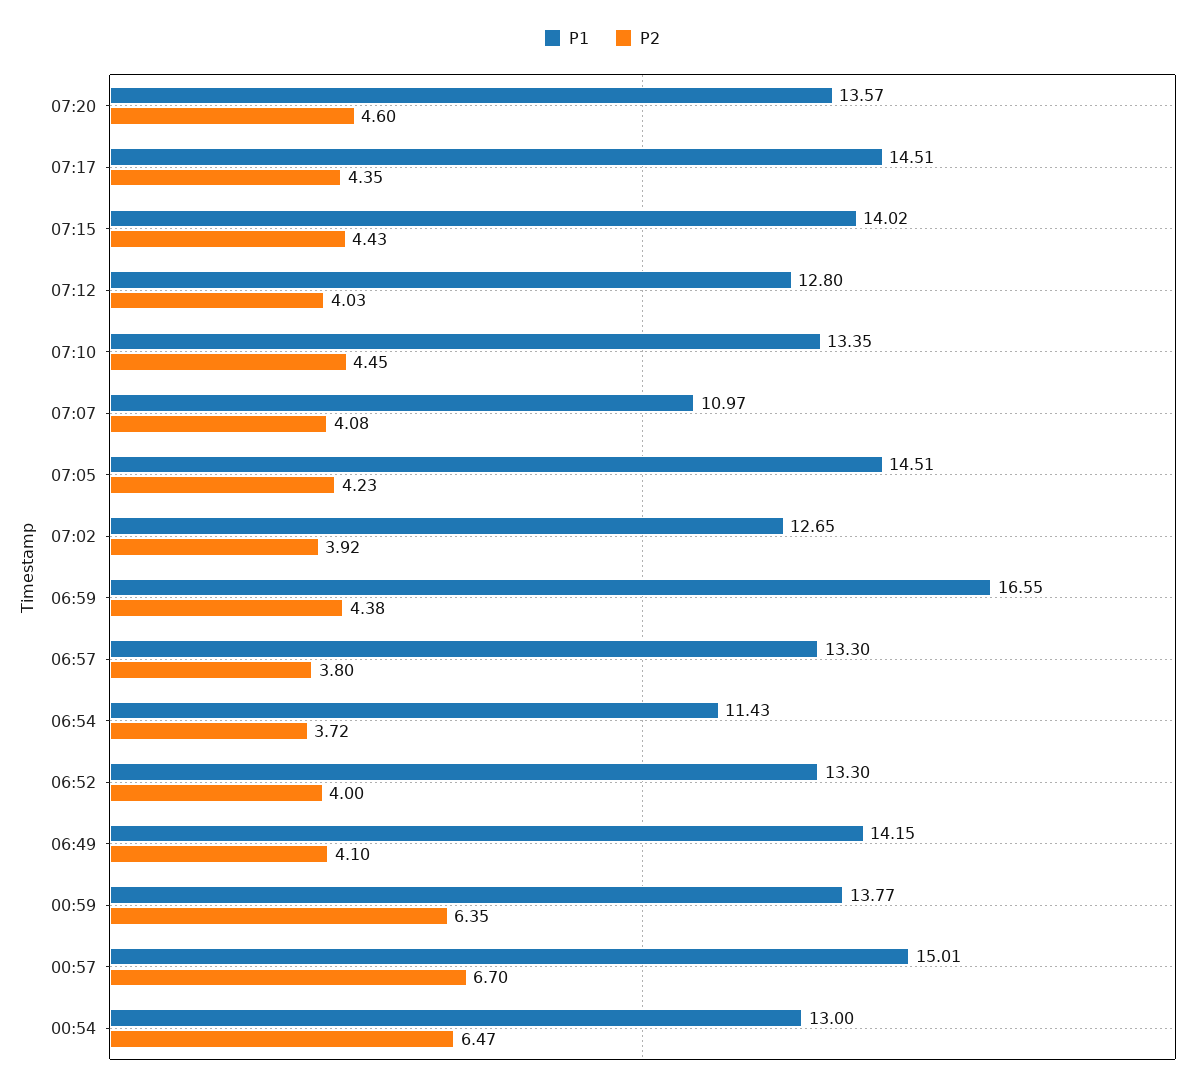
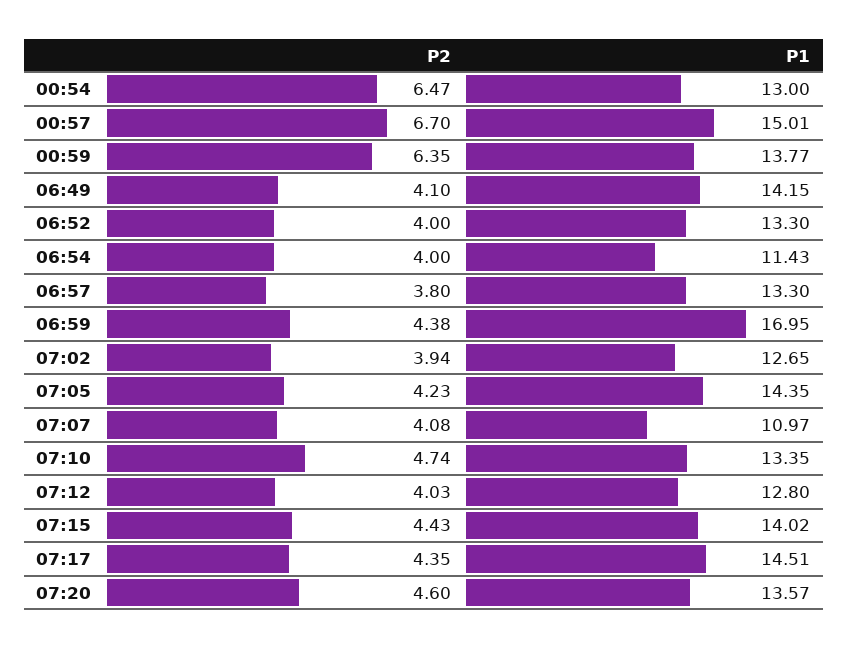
P2, 07:10: 4.45 -> 4.74
P1, 07:05: 14.51 -> 14.35
P2, 07:02: 3.92 -> 3.94
P1, 06:59: 16.55 -> 16.95
P2, 06:54: 3.72 -> 4

